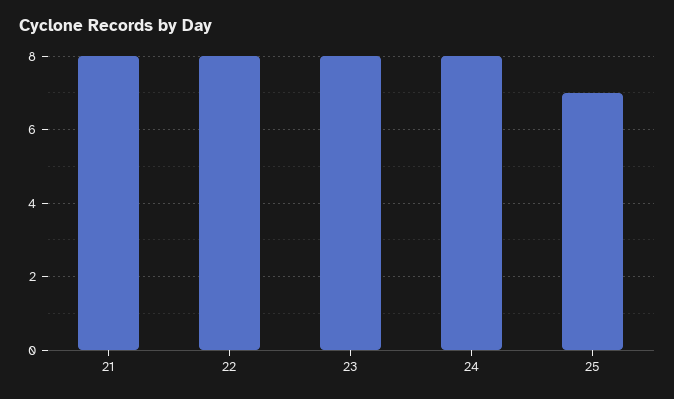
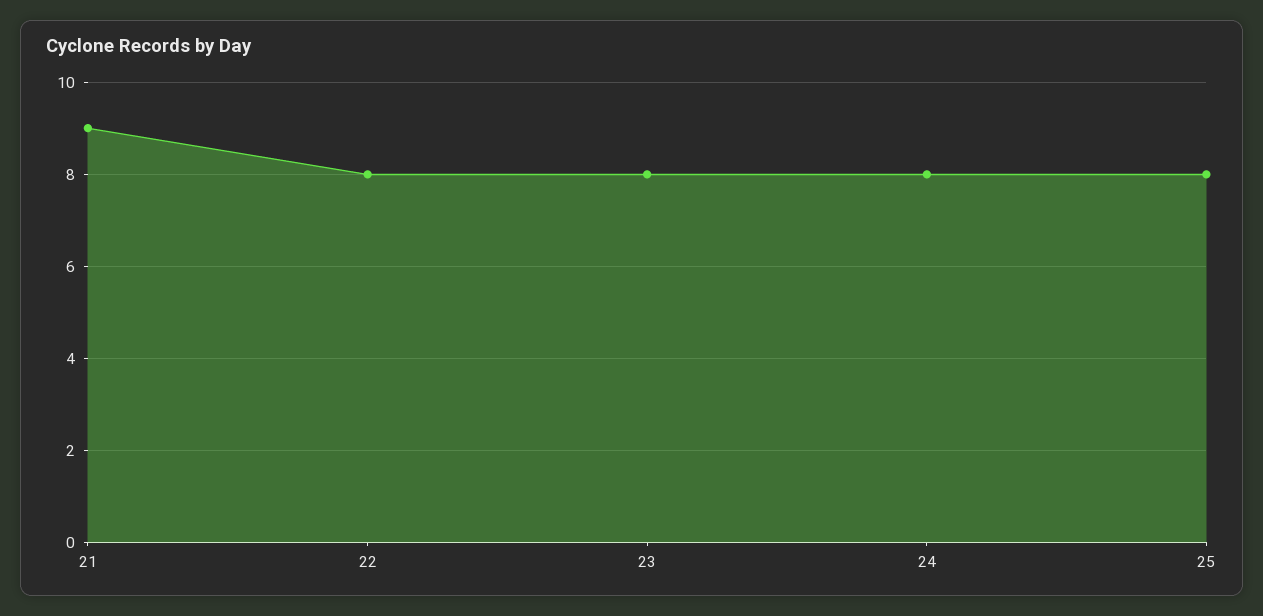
21: 8 -> 9
25: 7 -> 8

